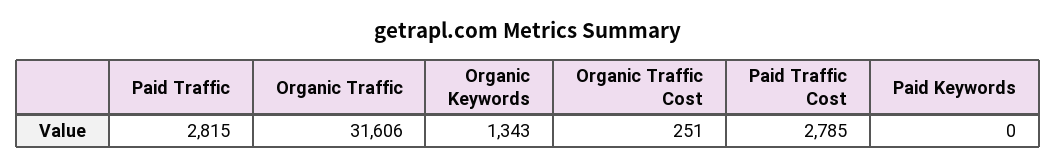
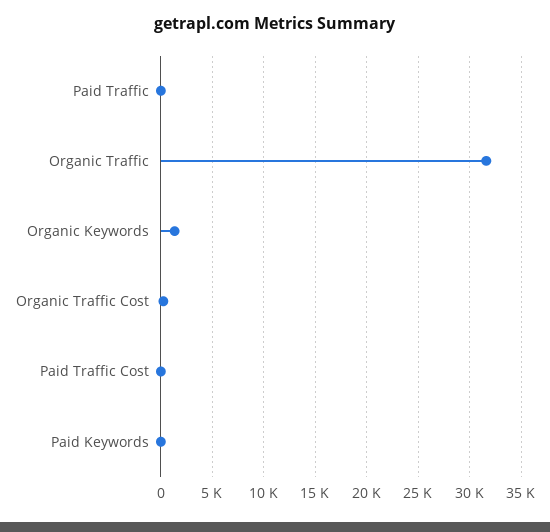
Paid Traffic: 2815 -> 0
Paid Traffic Cost: 2785 -> 0

